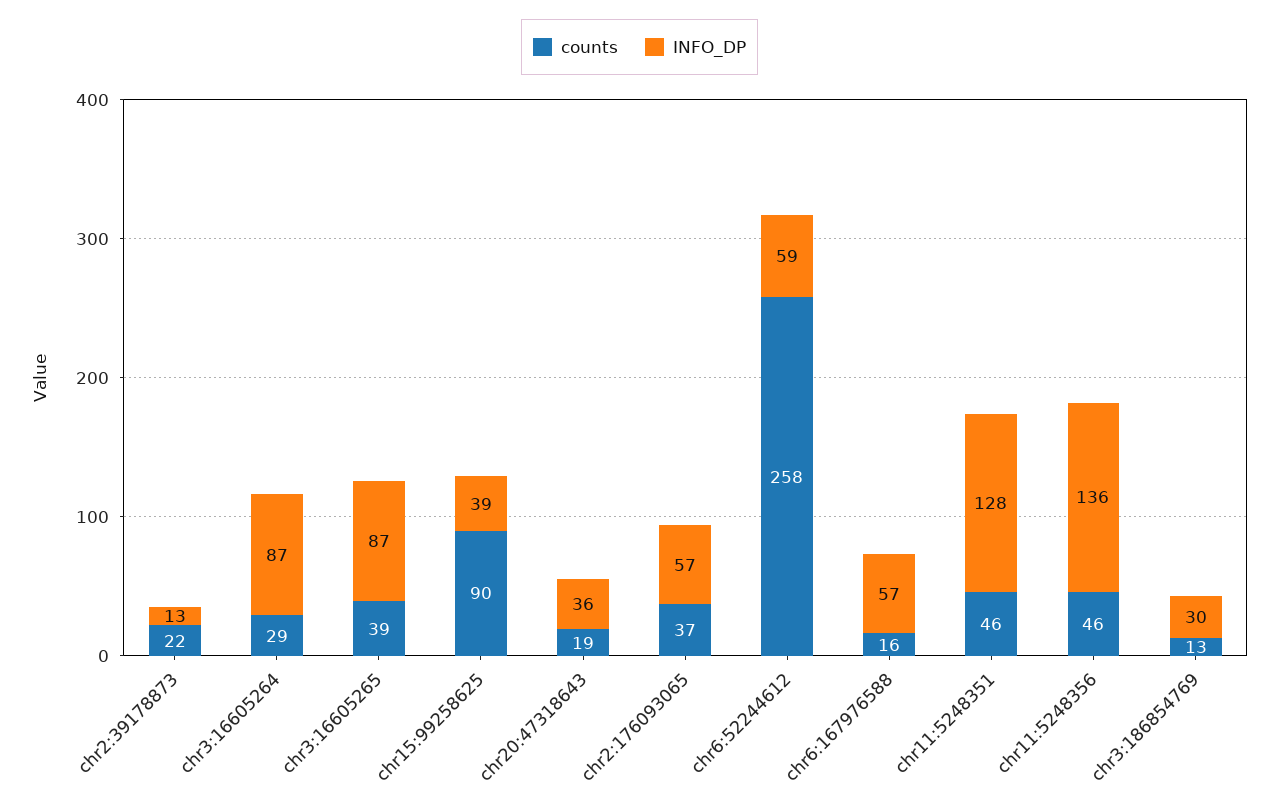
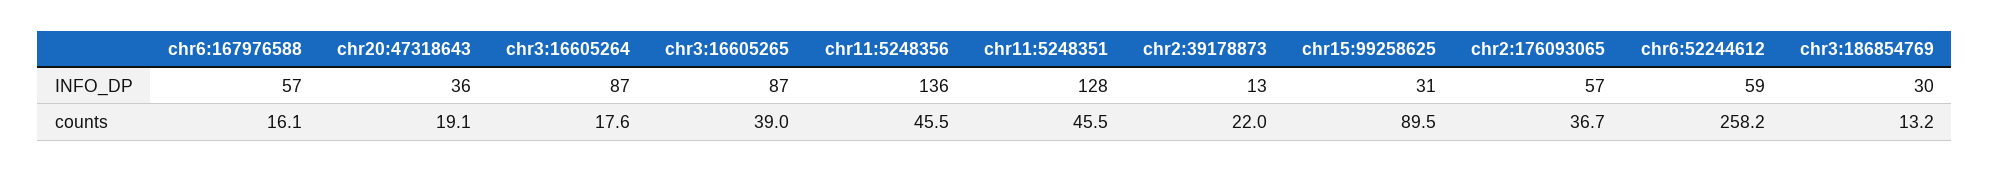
counts, chr3:16605264: 29 -> 17.6
INFO_DP, chr15:99258625: 39 -> 31

